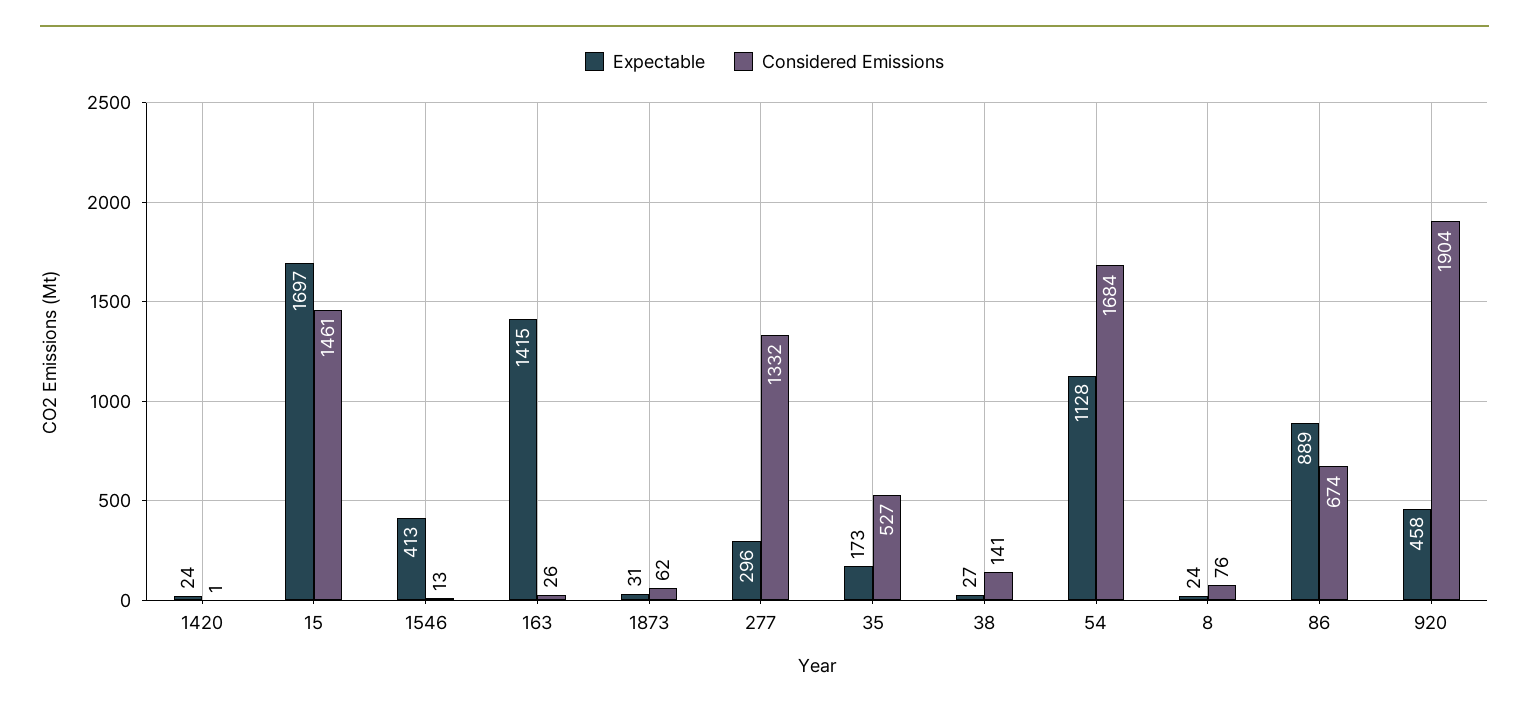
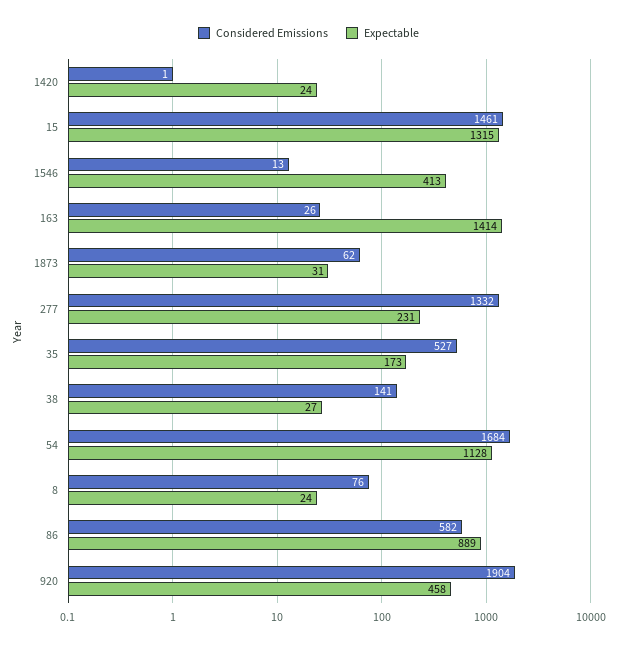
Expectable, 15: 1697 -> 1315
Expectable, 163: 1415 -> 1414
Expectable, 277: 296 -> 231
Considered Emissions, 86: 674 -> 582

